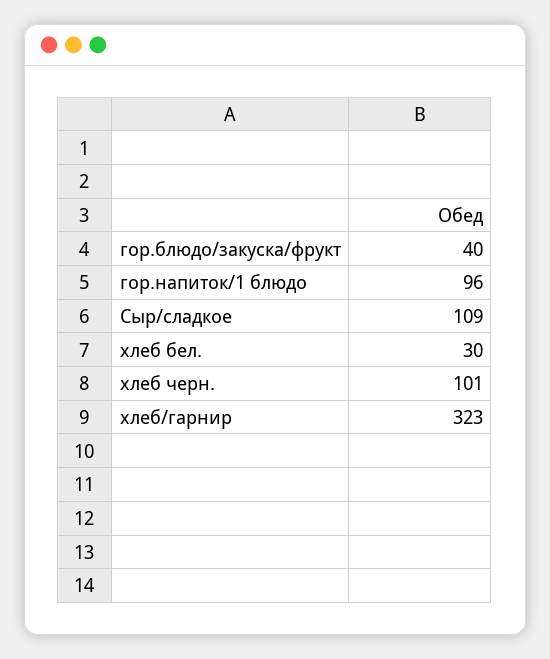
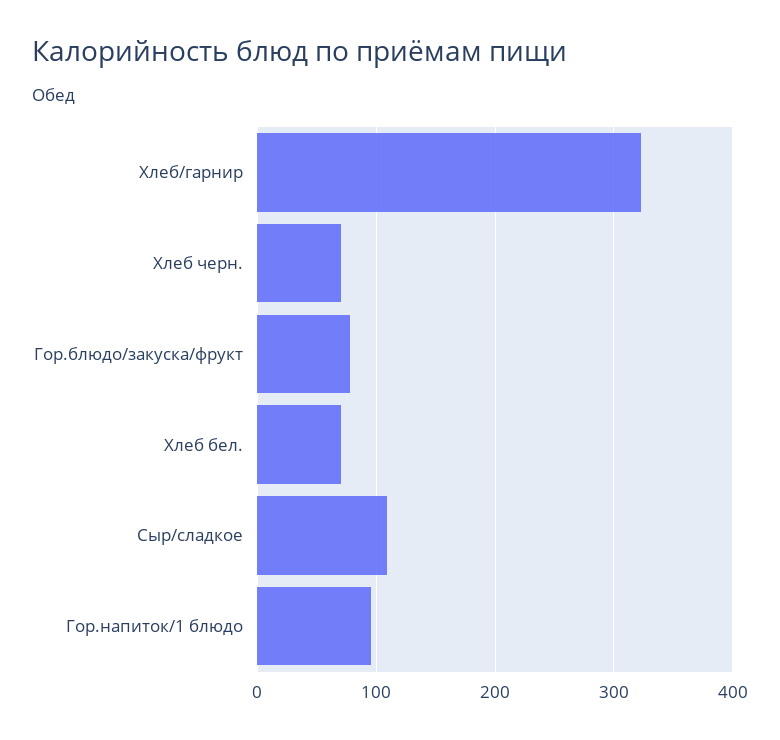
гор.блюдо/закуска/фрукт: 40 -> 80
хлеб бел.: 30 -> 70
хлеб черн.: 101 -> 70

